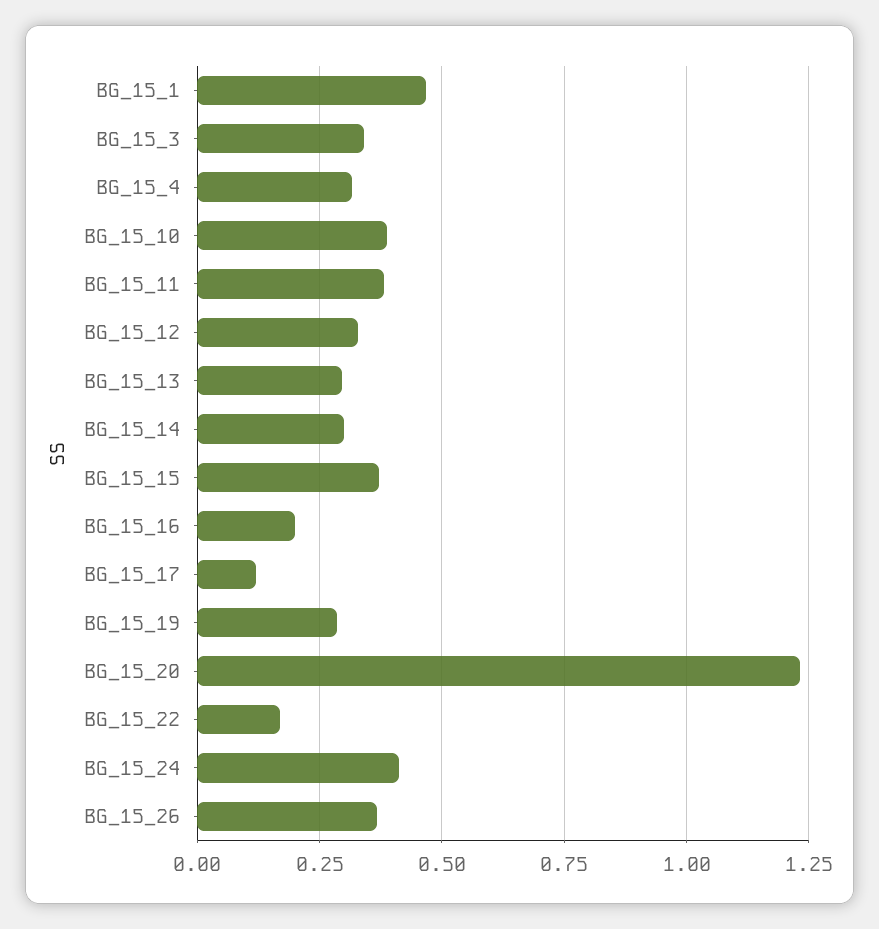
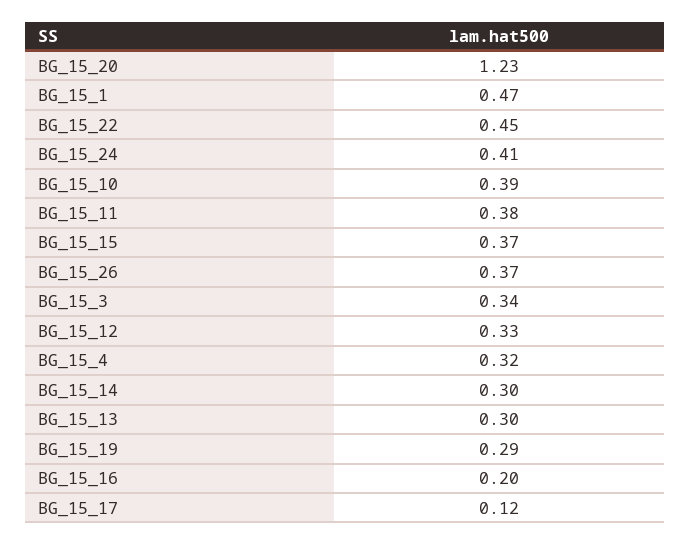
BG_15_22: 0.175 -> 0.45

